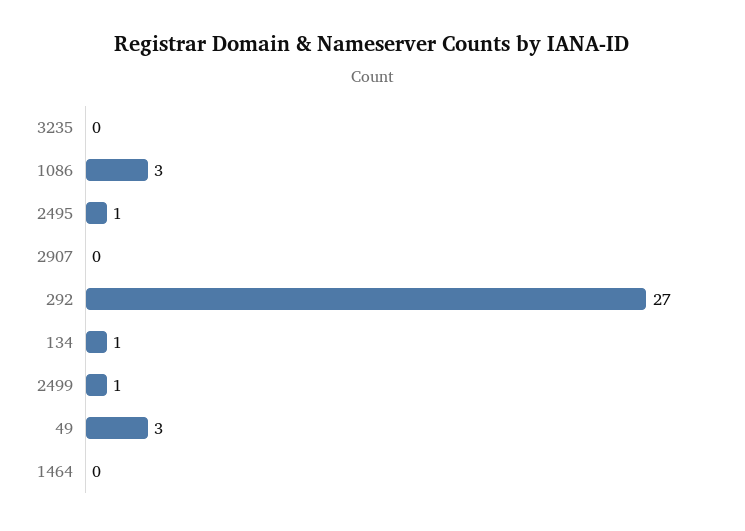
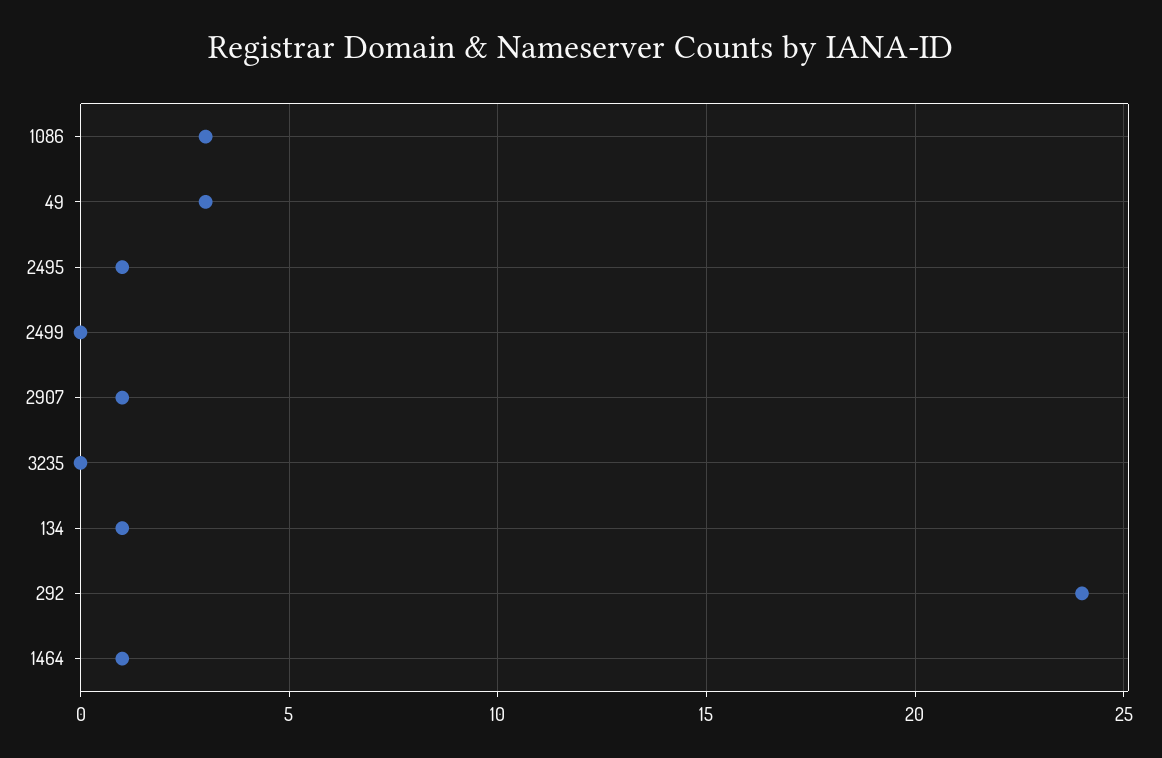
2907: 0 -> 1
292: 27 -> 24
2499: 1 -> 0
1464: 0 -> 1

